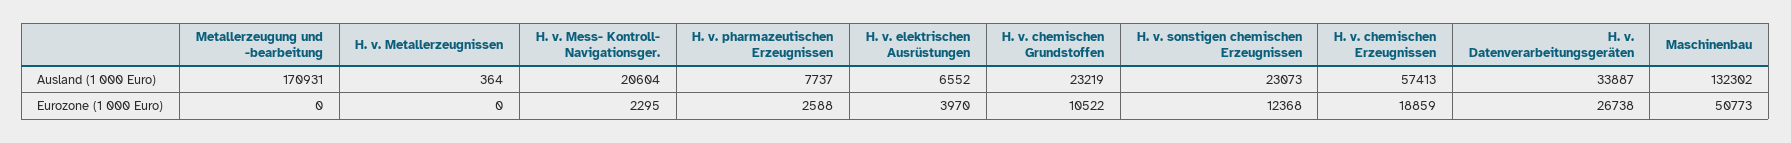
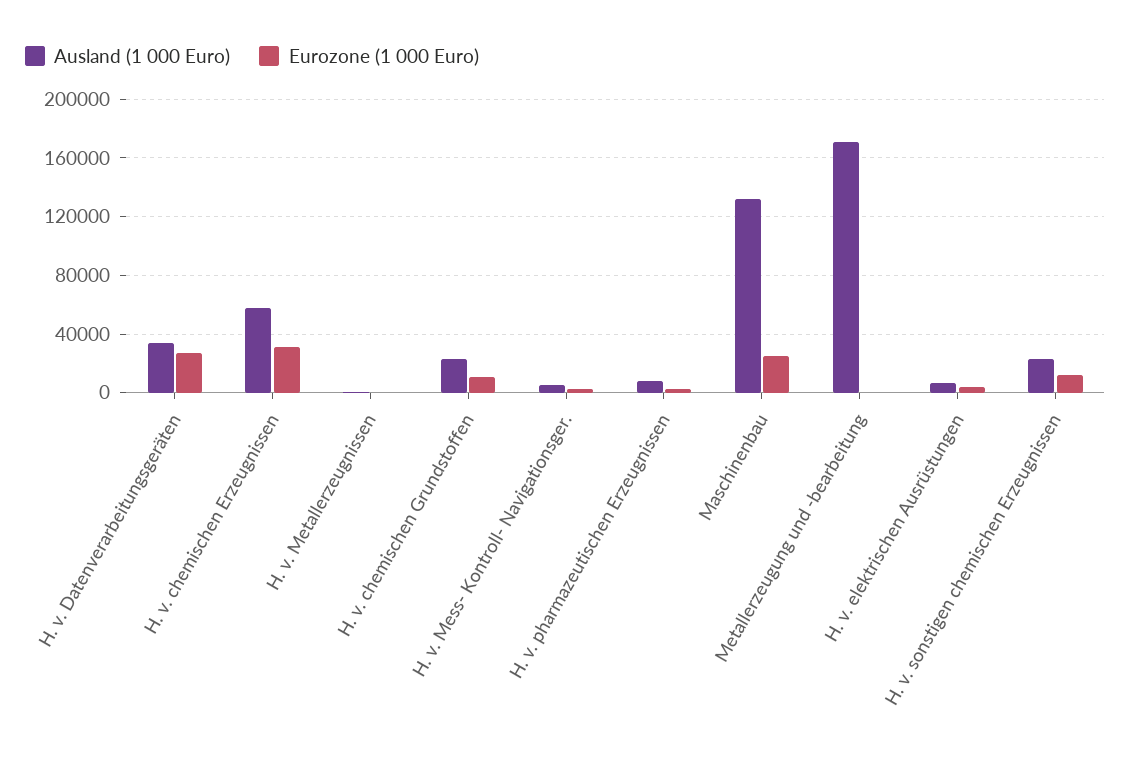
Ausland (1 000 Euro), H. v. Mess- Kontroll- Navigationsger.: 20604 -> 5000
Eurozone (1 000 Euro), H. v. chemischen Erzeugnissen: 18859 -> 30000
Eurozone (1 000 Euro), Maschinenbau: 50773 -> 25000

